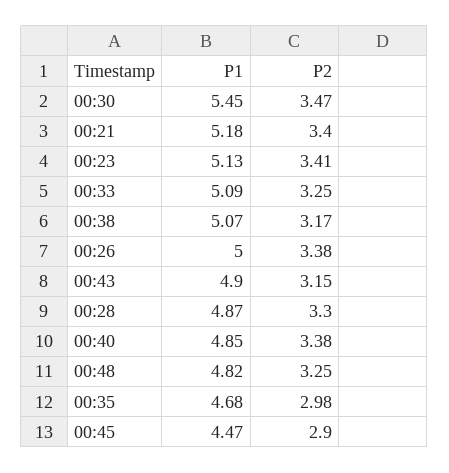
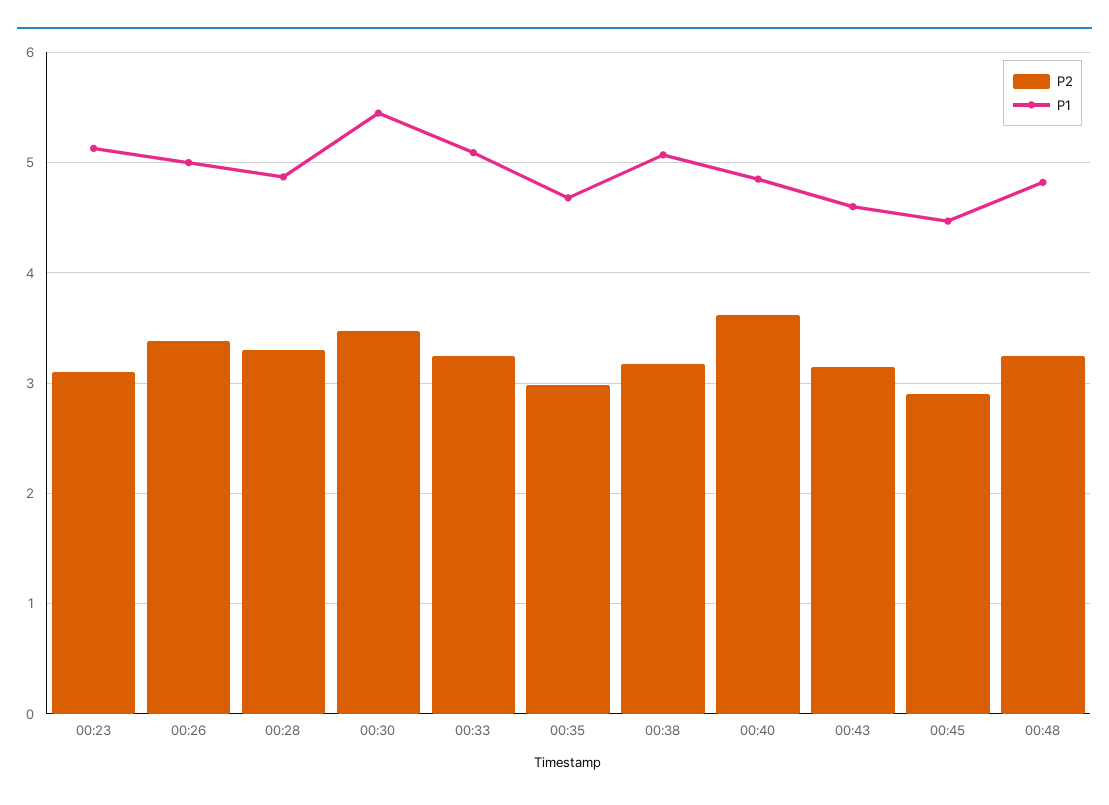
P1, 00:21: 5.18 -> none
P2, 00:21: 3.4 -> none
P2, 00:23: 3.41 -> 3.1
P1, 00:43: 4.9 -> 4.6
P2, 00:40: 3.38 -> 3.6

